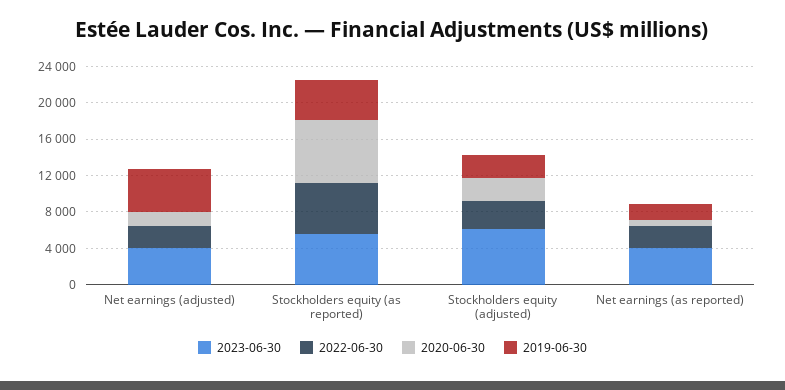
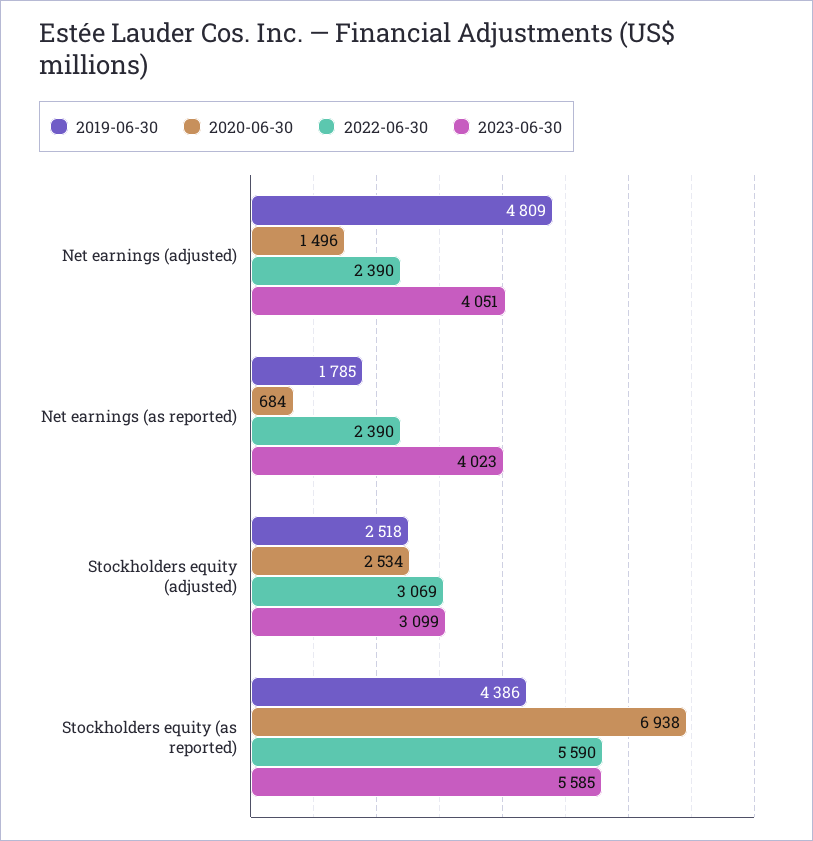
2023-06-30, Stockholders equity (adjusted): 6000 -> 3099

